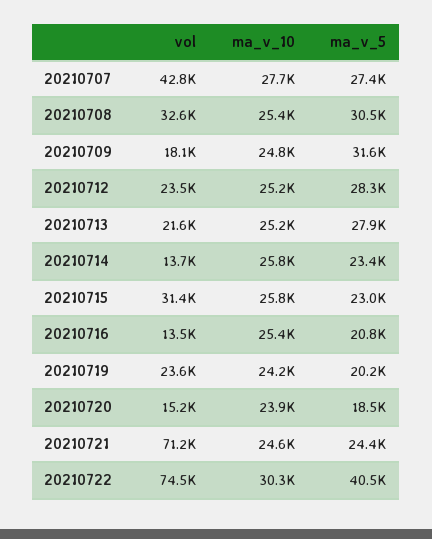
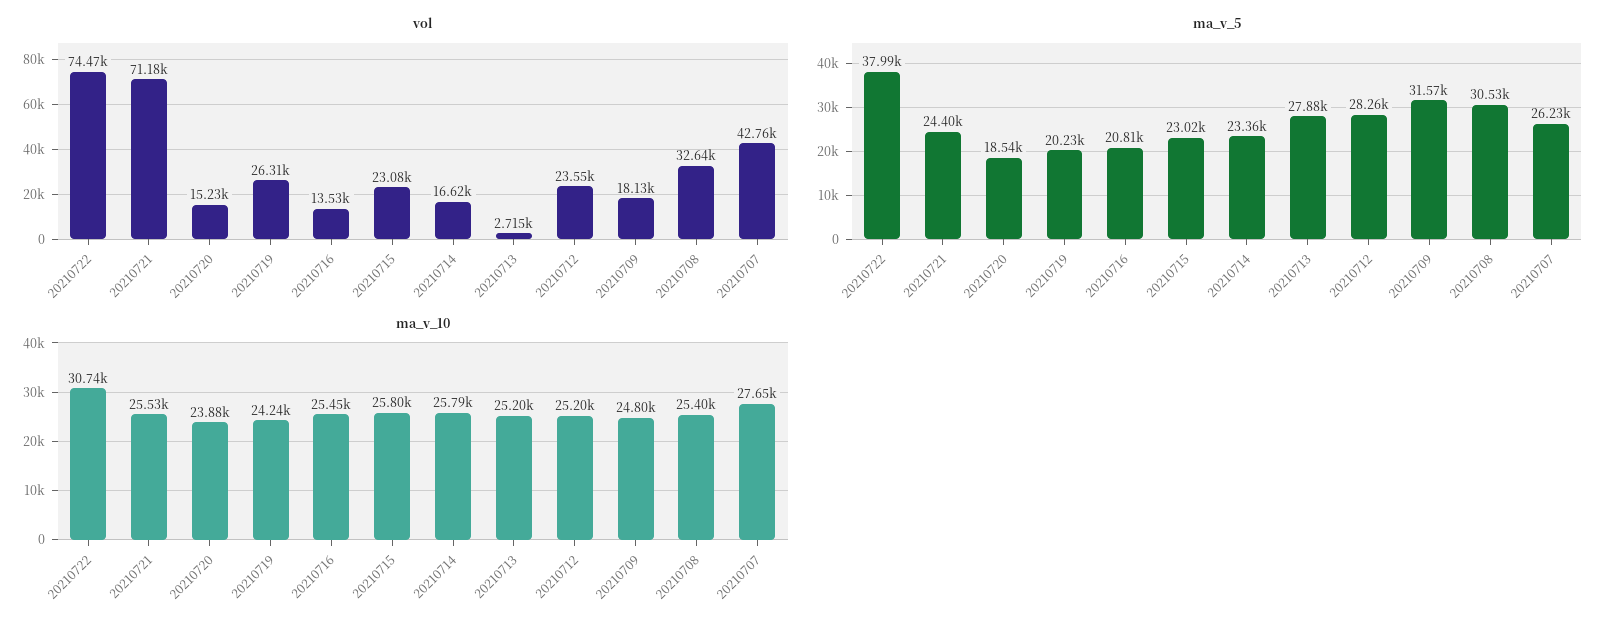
ma_v_5, 20210707: 27400 -> 26230
vol, 20210713: 21600 -> 2715
vol, 20210714: 13700 -> 16620
vol, 20210715: 31400 -> 23080
vol, 20210719: 23600 -> 26310
ma_v_10, 20210721: 24600 -> 25530
ma_v_10, 20210722: 30300 -> 30740
ma_v_5, 20210722: 40500 -> 37990

